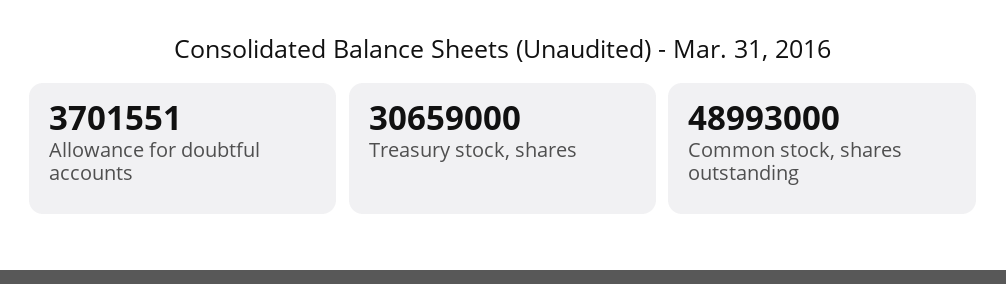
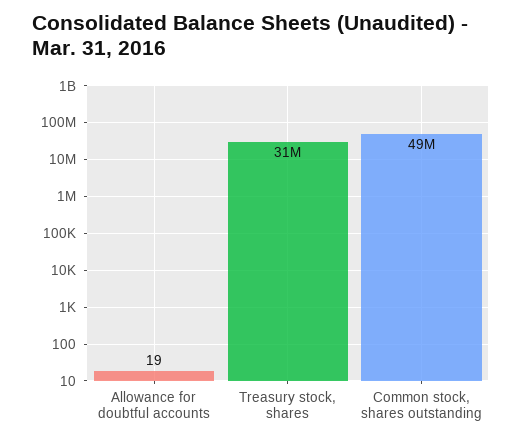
Allowance for doubtful accounts: 3701551 -> 19

